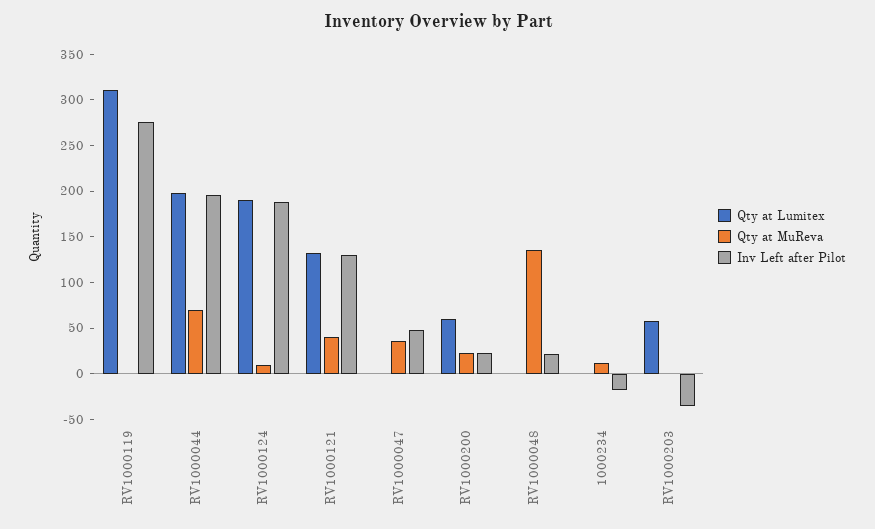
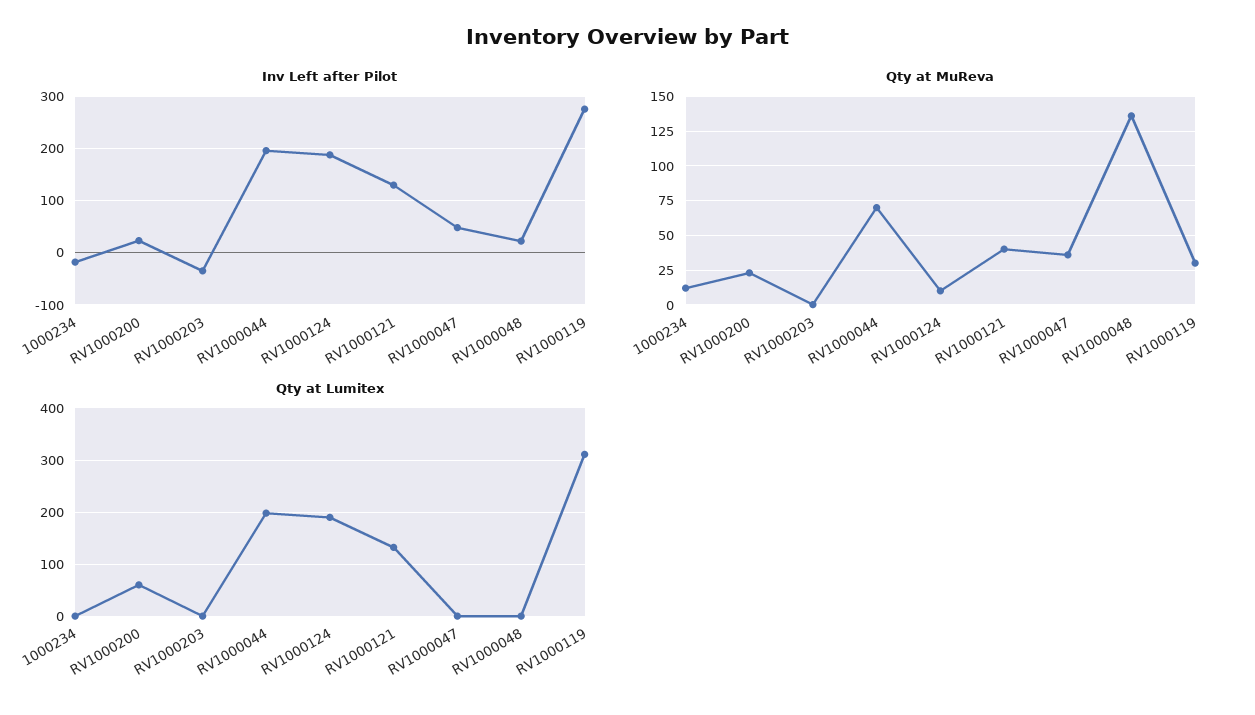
Qty at MuReva, RV1000119: 0 -> 30
Qty at Lumitex, RV1000203: 60 -> 0

